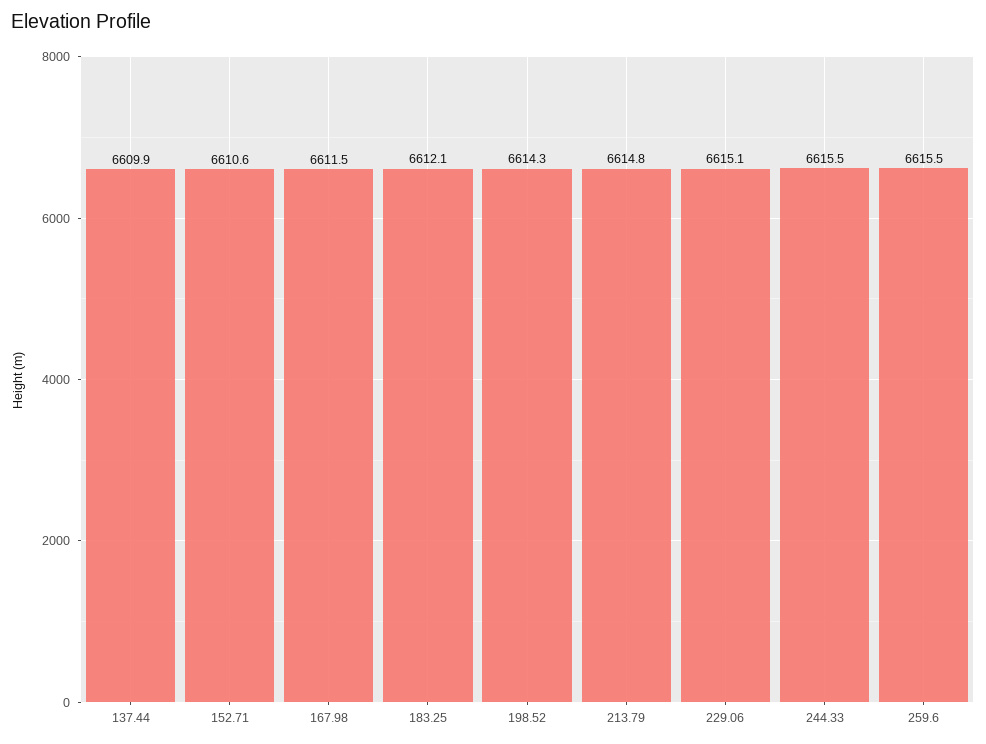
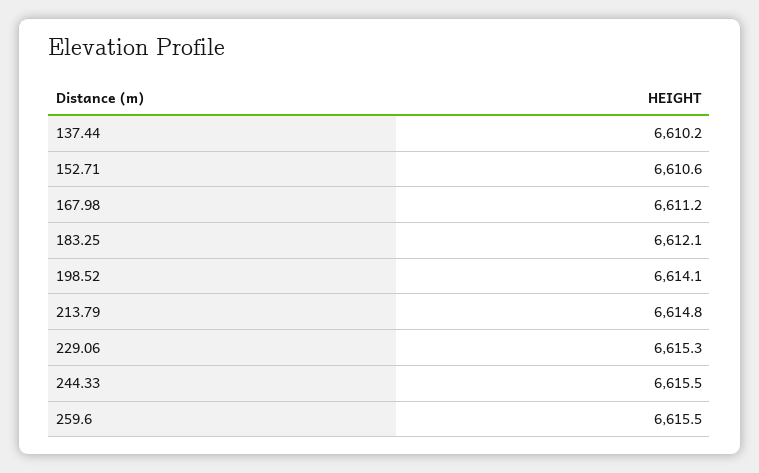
137.44: 6609.9 -> 6610.2
167.98: 6611.5 -> 6611.2
198.52: 6614.3 -> 6614.1
229.06: 6615.1 -> 6615.3

